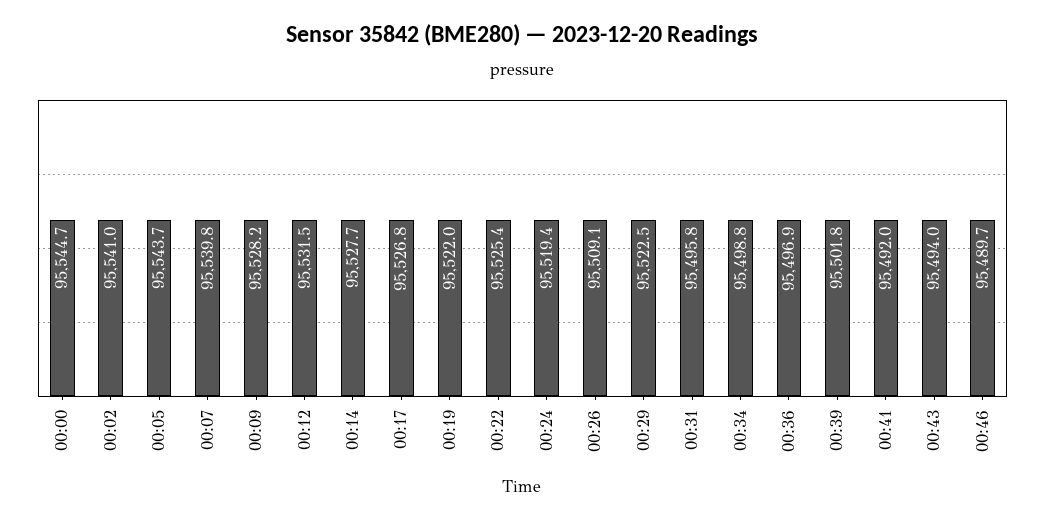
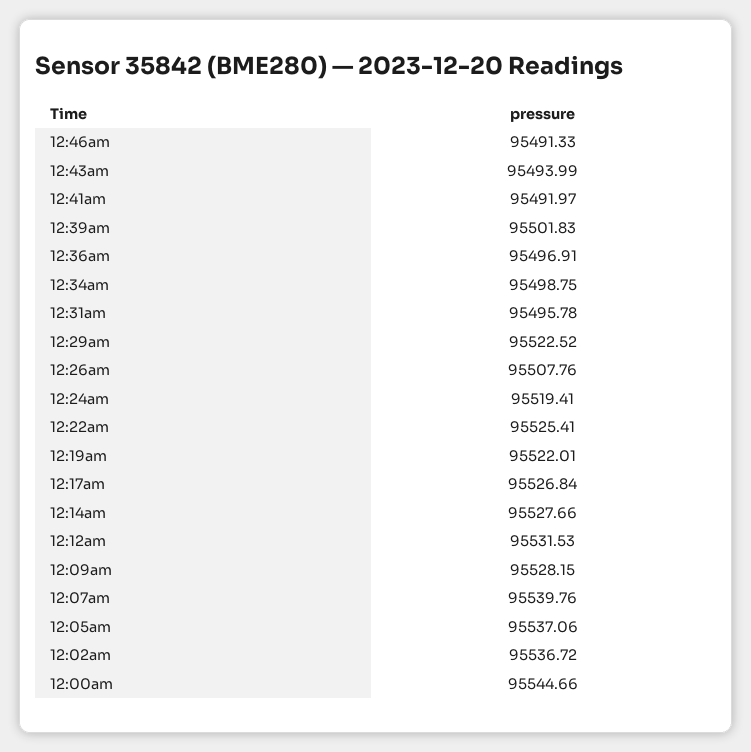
00:02: 95541 -> 95536.72
00:05: 95543.7 -> 95537.06
00:26: 95509.1 -> 95507.76
00:46: 95489.7 -> 95491.33

